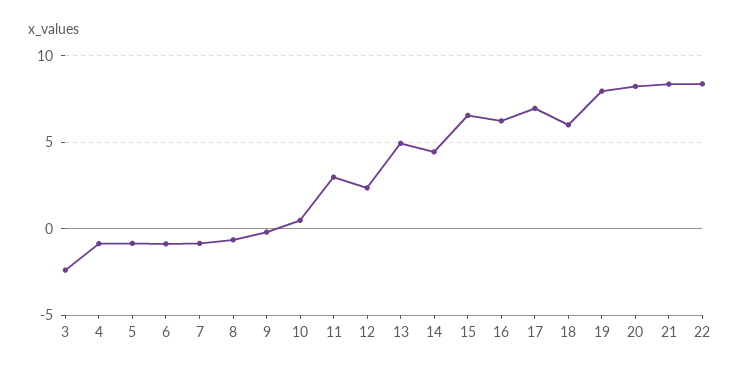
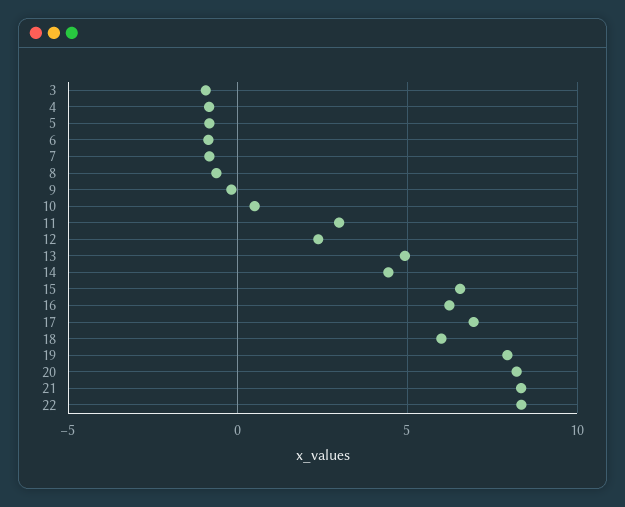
3: -2.5 -> -1

